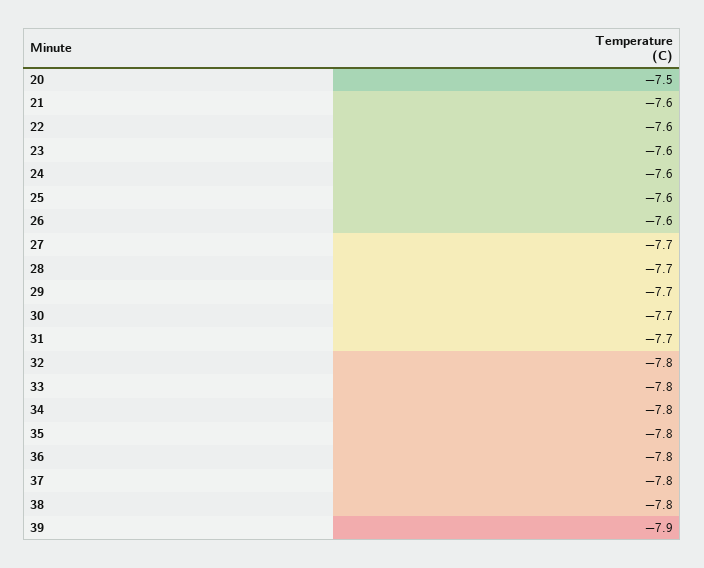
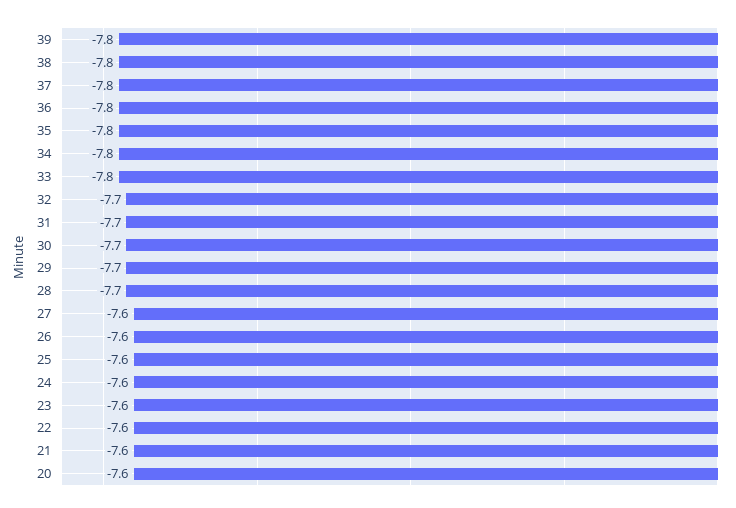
20: -7.5 -> -7.6
27: -7.7 -> -7.6
32: -7.8 -> -7.7
39: -7.9 -> -7.8

